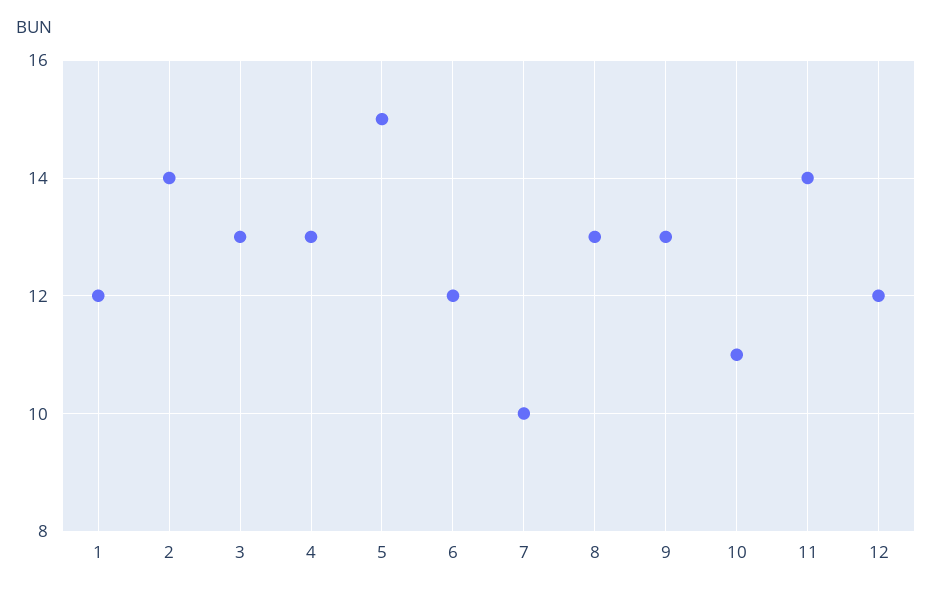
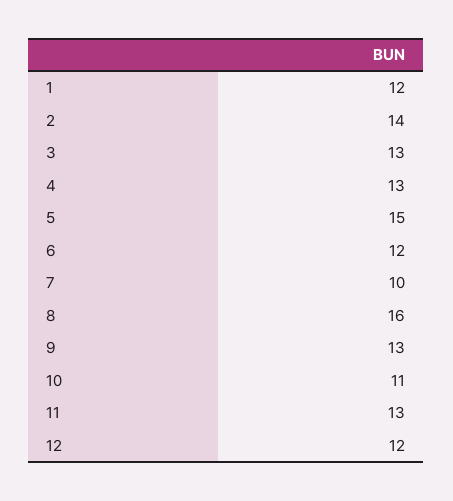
8: 13 -> 16
11: 14 -> 13

